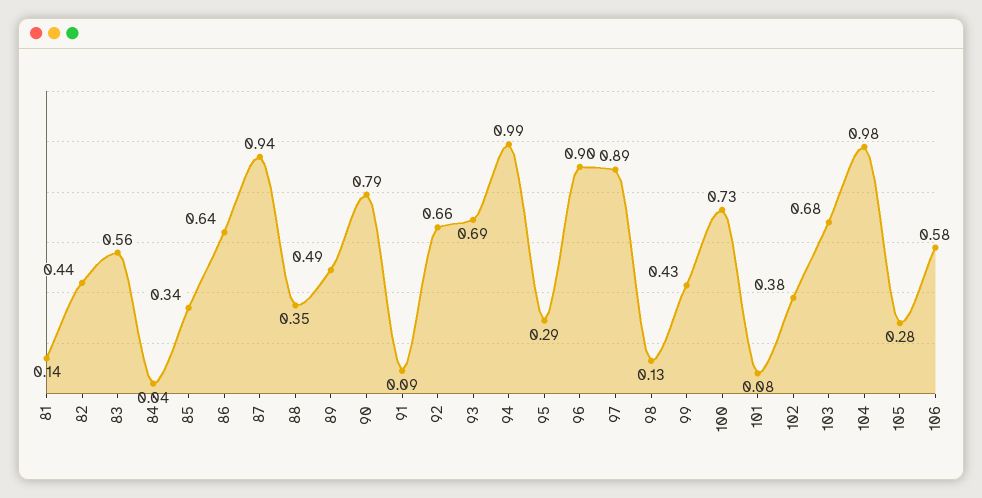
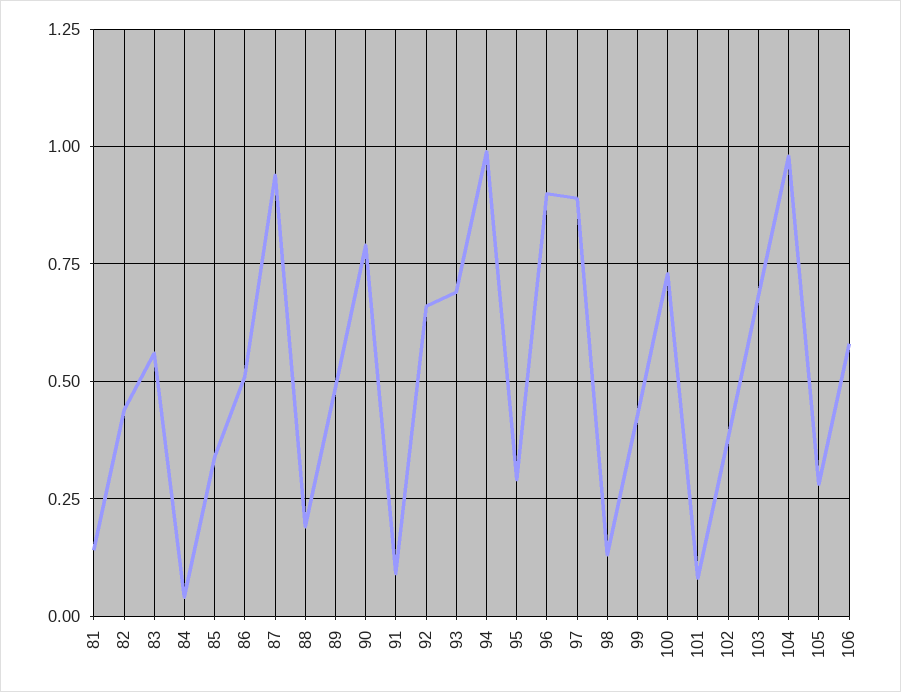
86: 0.64 -> 0.5
88: 0.35 -> 0.2

